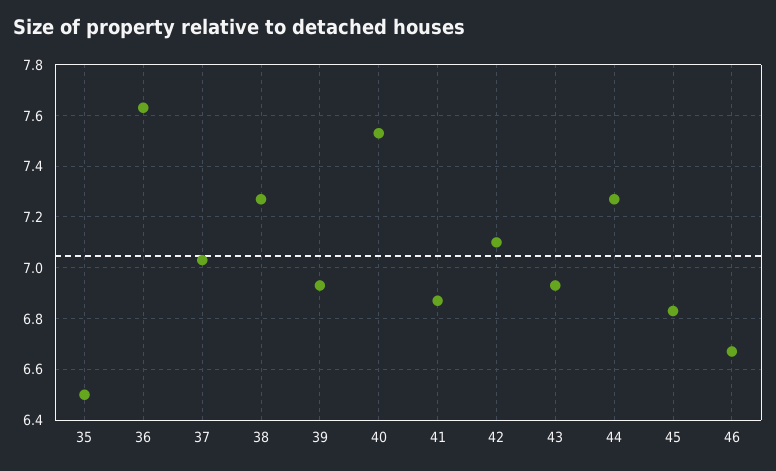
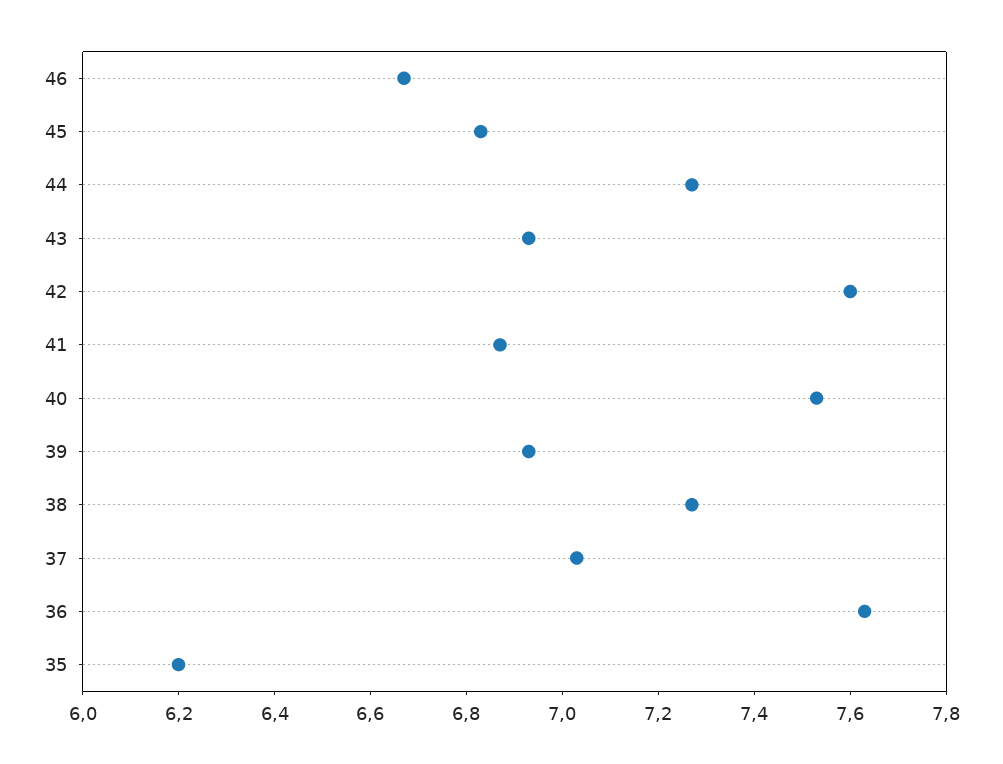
35: 6.5 -> 6.2
42: 7.1 -> 7.6

